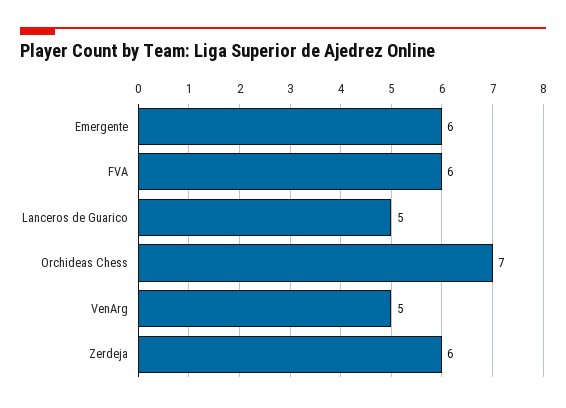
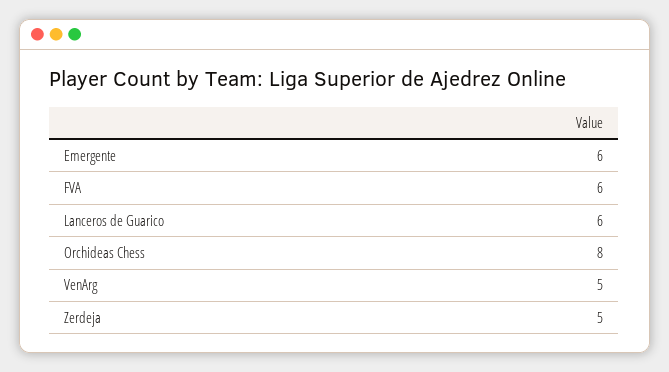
Lanceros de Guarico: 5 -> 6
Orchideas Chess: 7 -> 8
Zerdeja: 6 -> 5

